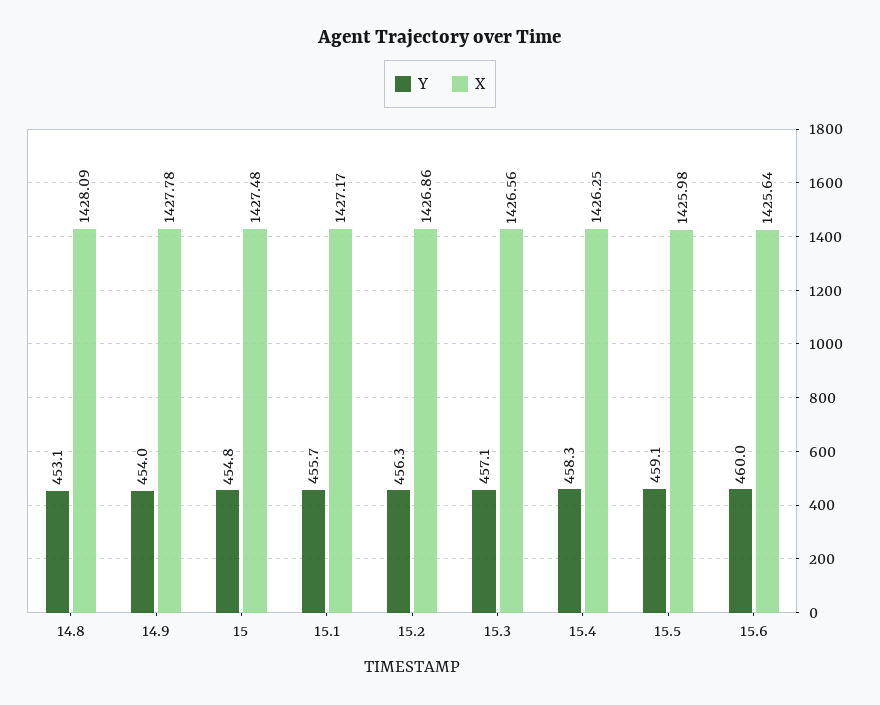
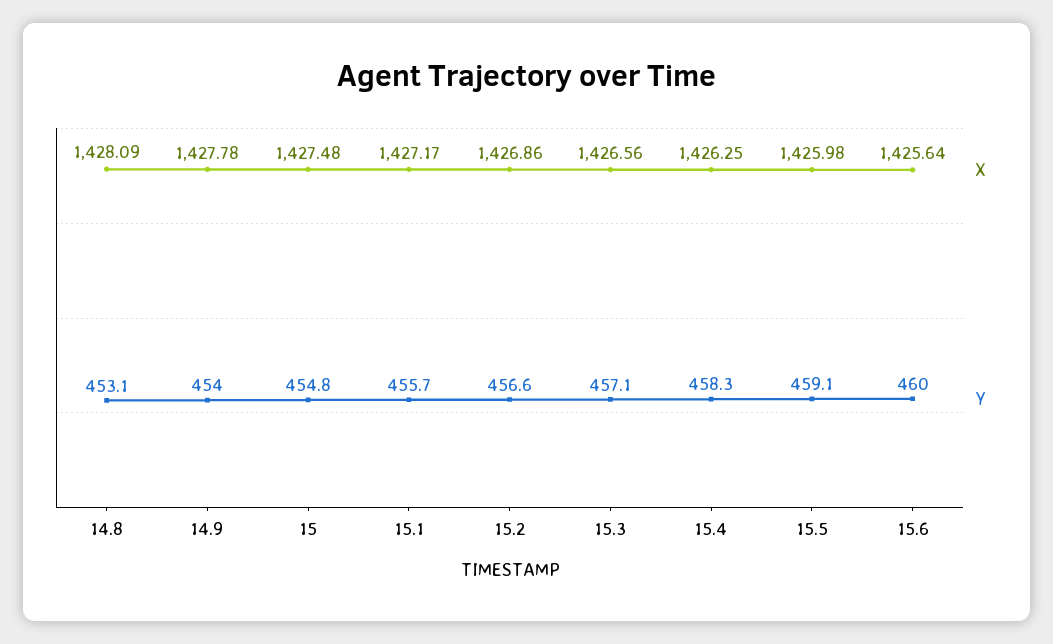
Y, 15.2: 456.3 -> 456.6

